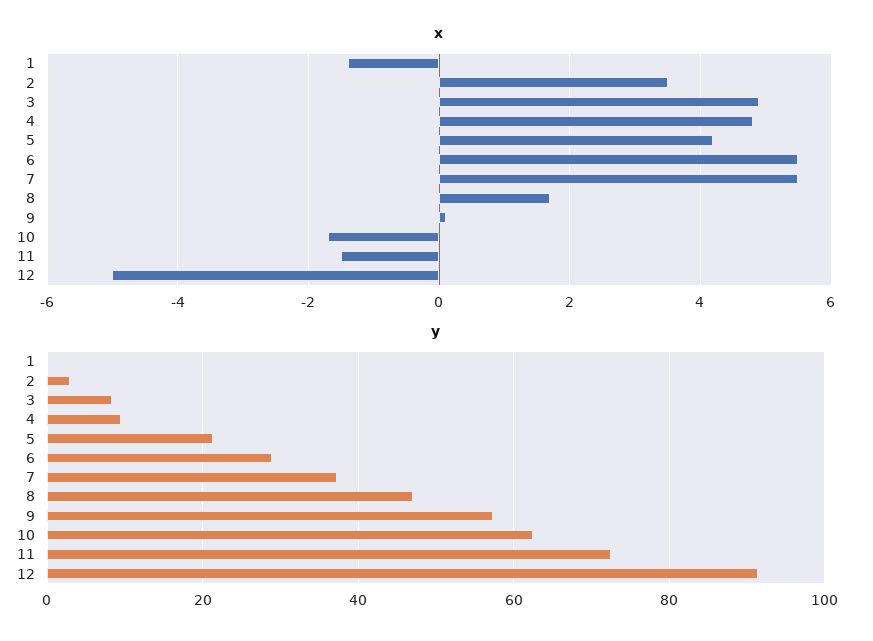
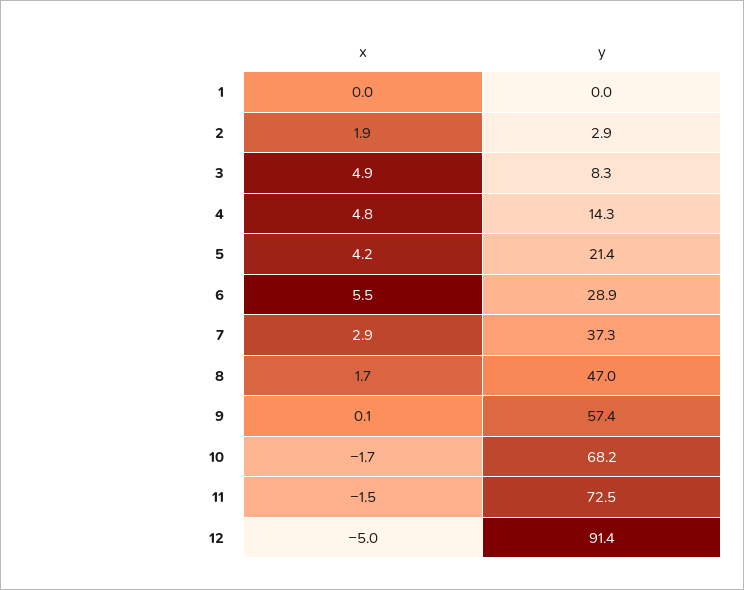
x, 1: -1.5 -> 0
x, 2: 3.5 -> 1.9
x, 7: 5.5 -> 2.9
y, 4: 10 -> 14.3
y, 10: 62 -> 68.2

